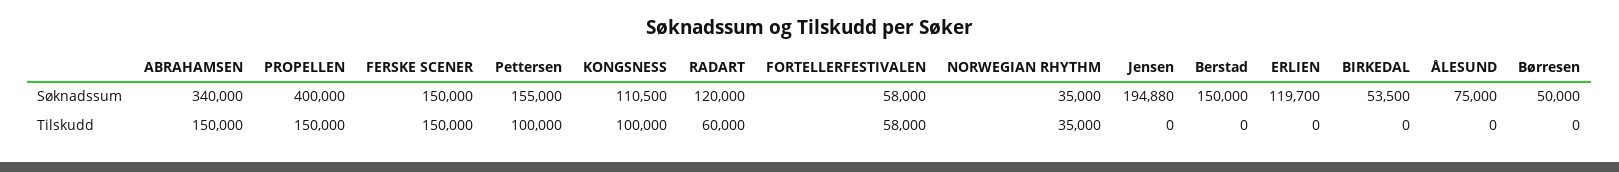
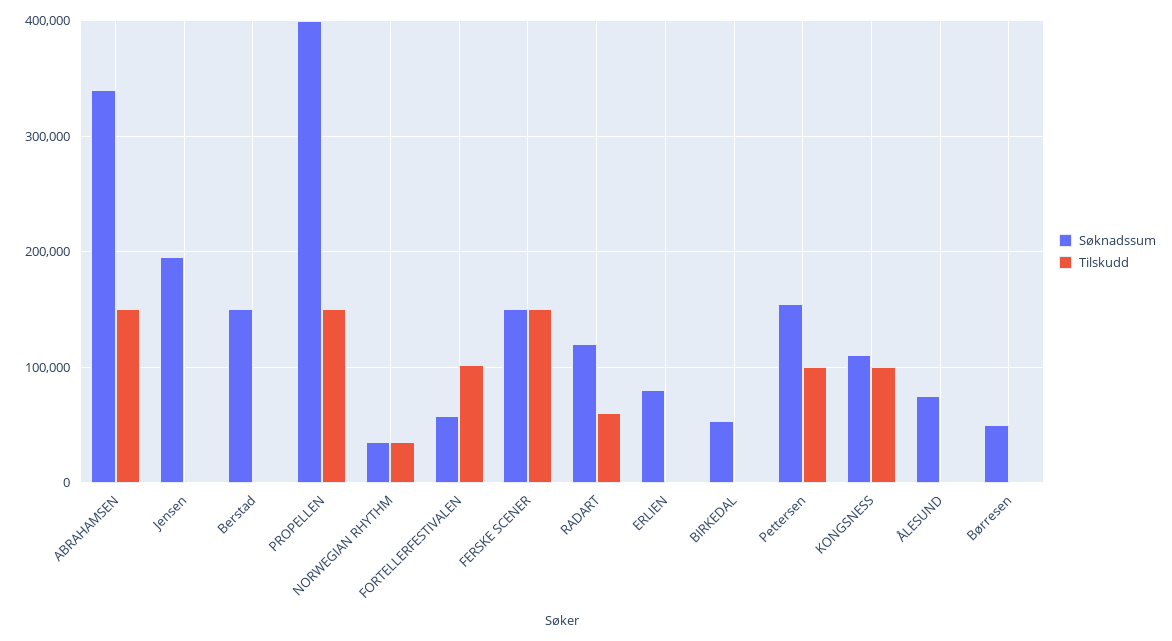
Søknadssum, ERLIEN: 119700 -> 80000
Tilskudd, FORTELLERFESTIVALEN: 58000 -> 100000

